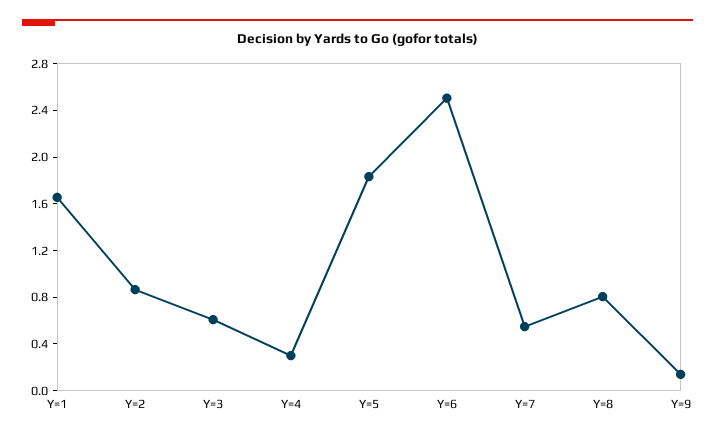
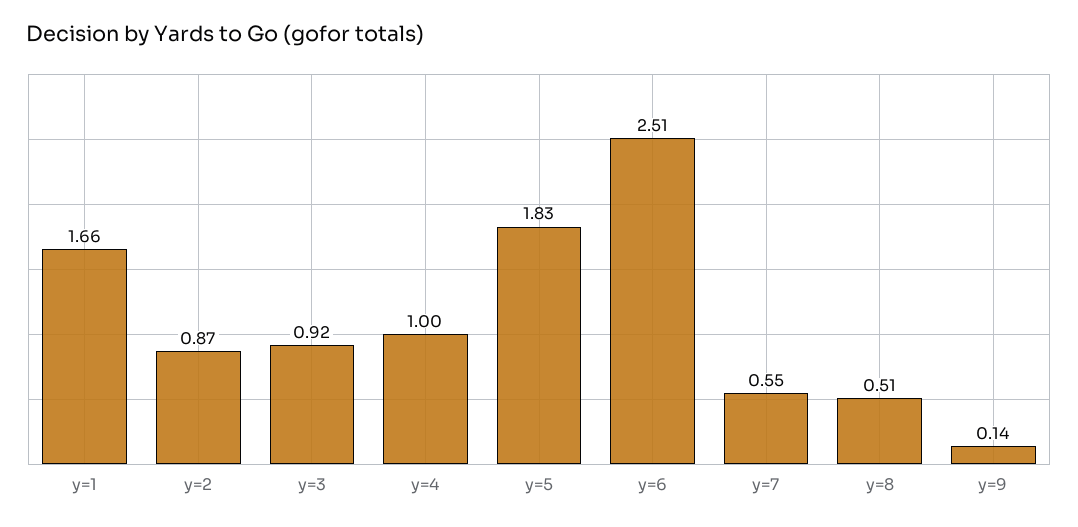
Y=3: 0.6 -> 0.92
Y=4: 0.3 -> 1
Y=8: 0.8 -> 0.51

